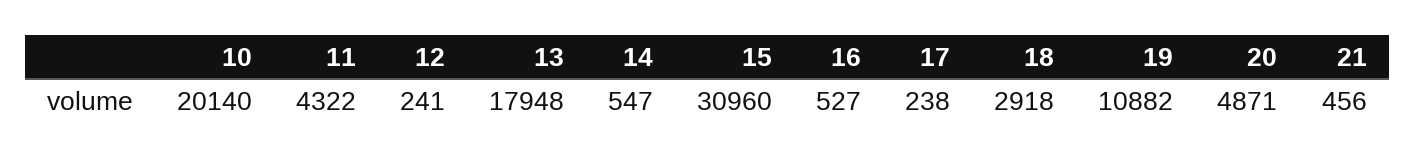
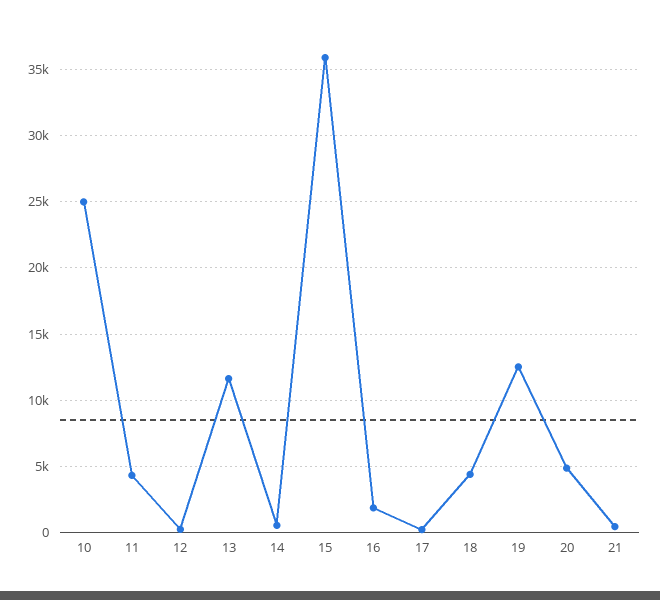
10: 20140 -> 25000
13: 17948 -> 11500
15: 30960 -> 36000
16: 527 -> 2000
18: 2918 -> 4500
19: 10882 -> 12500

